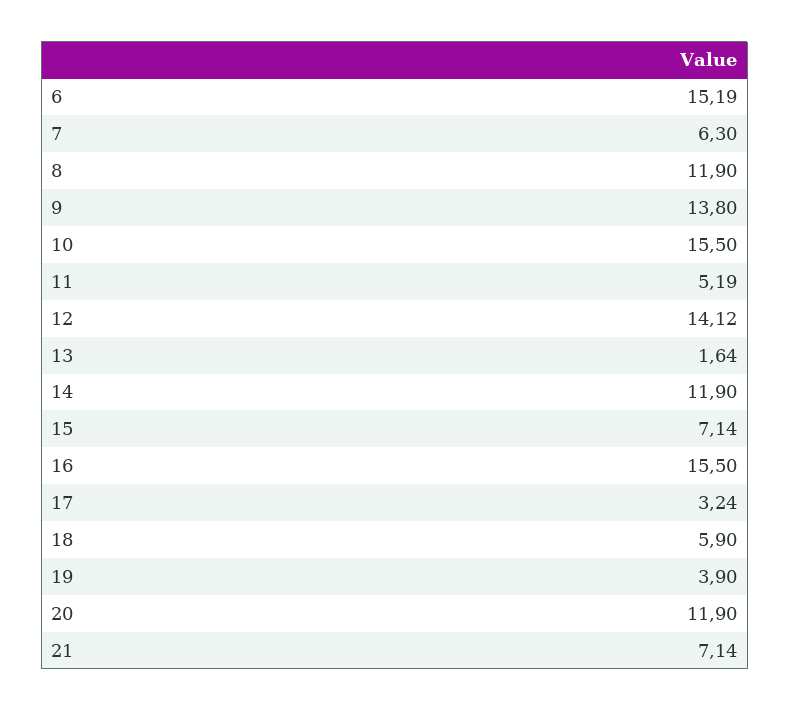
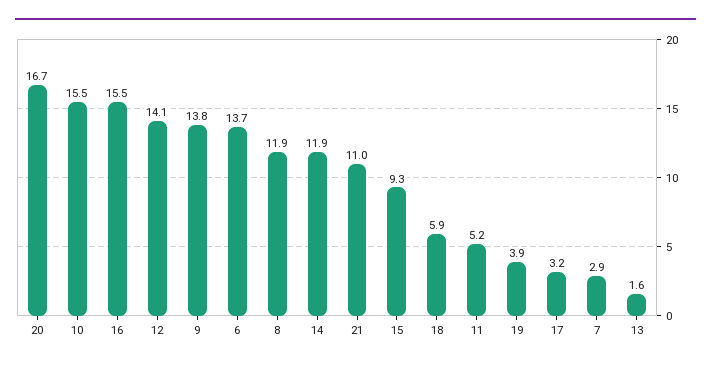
6: 15.19 -> 13.7
7: 6.3 -> 2.9
15: 7.14 -> 9.3
20: 11.9 -> 16.7
21: 7.14 -> 11

